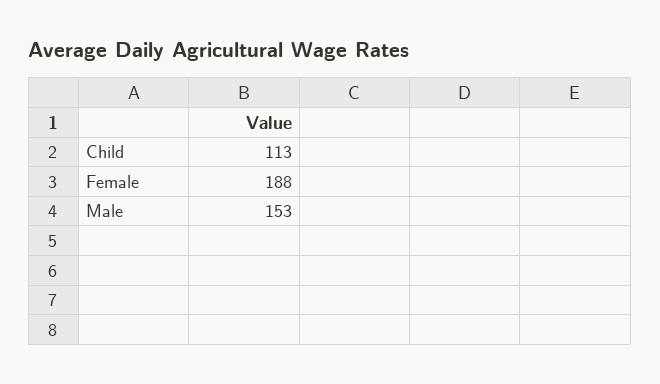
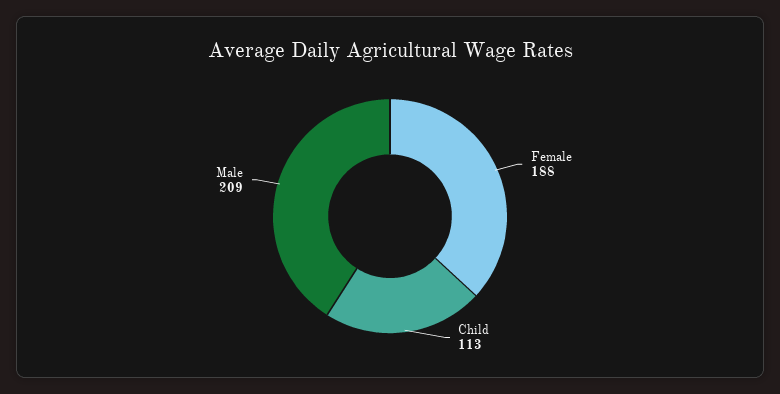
Male: 153 -> 209

